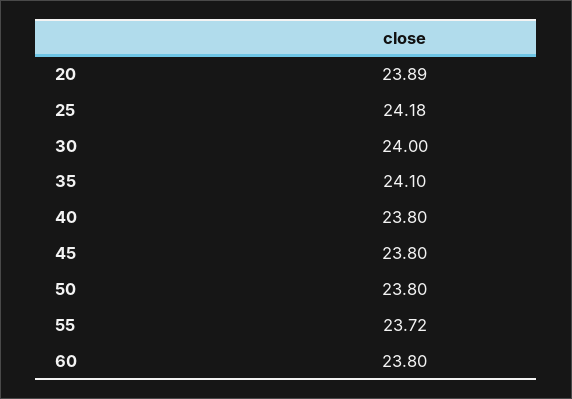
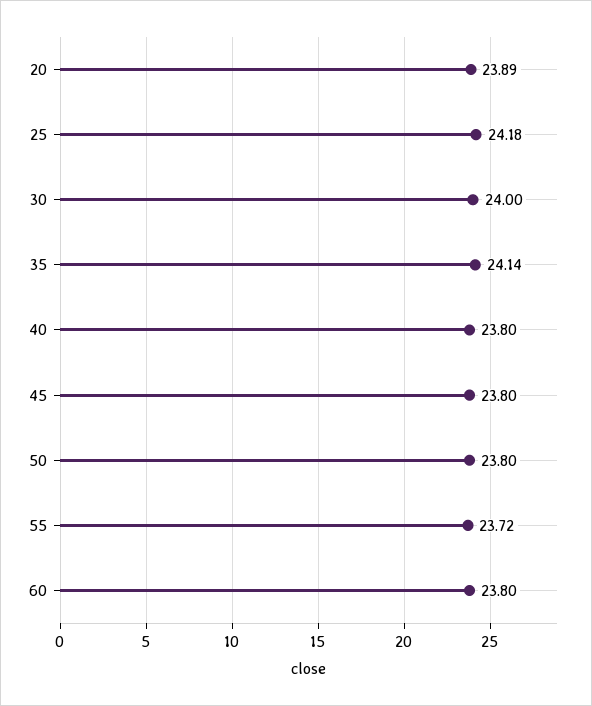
35: 24.1 -> 24.14

